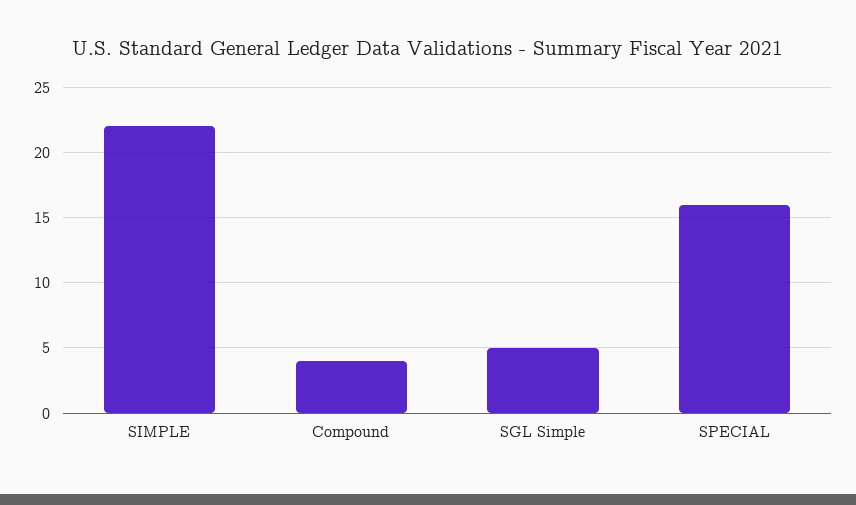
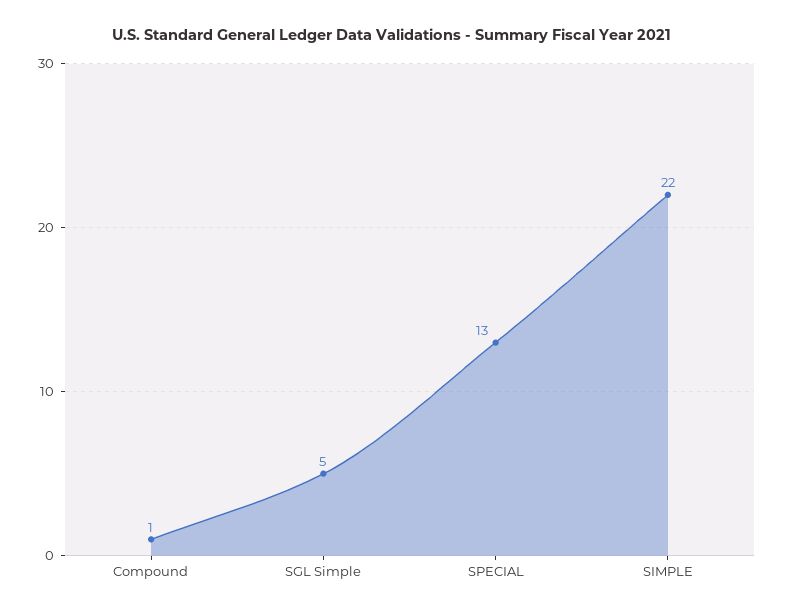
Compound: 4 -> 1
SPECIAL: 16 -> 13

